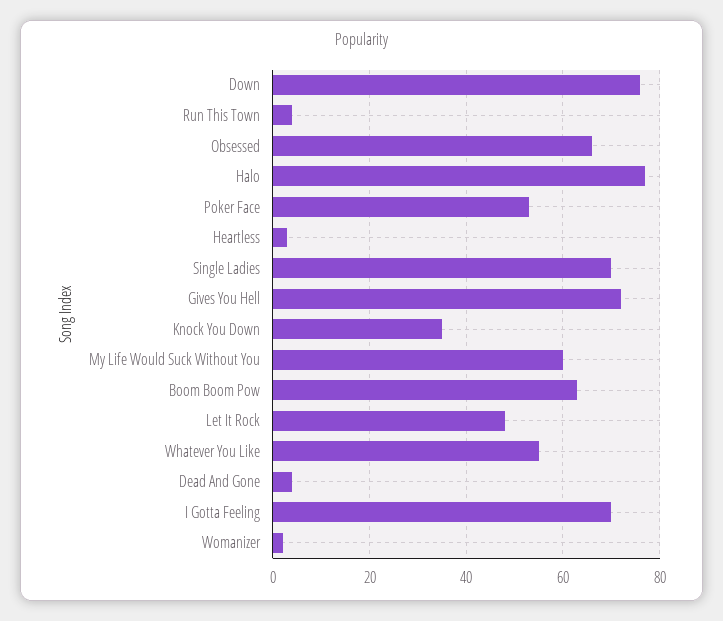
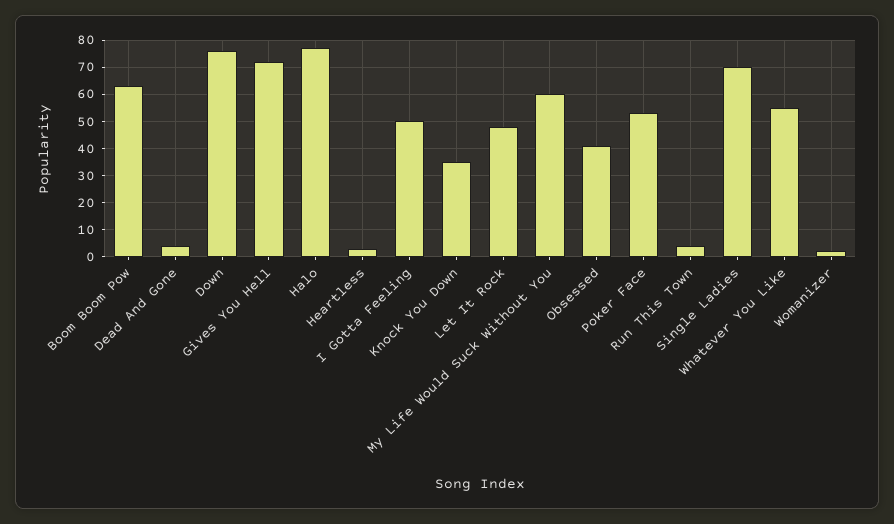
Obsessed: 65 -> 40
I Gotta Feeling: 70 -> 50

